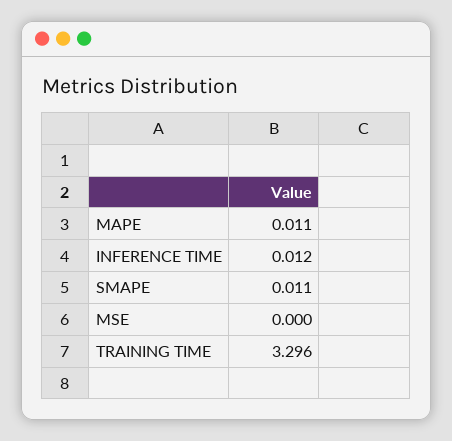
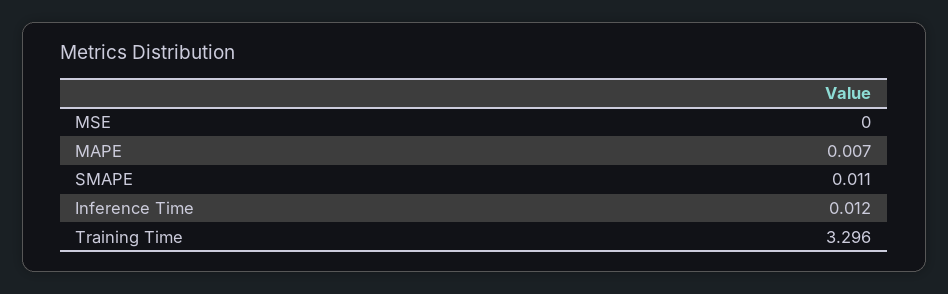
MAPE: 0.011 -> 0.007

